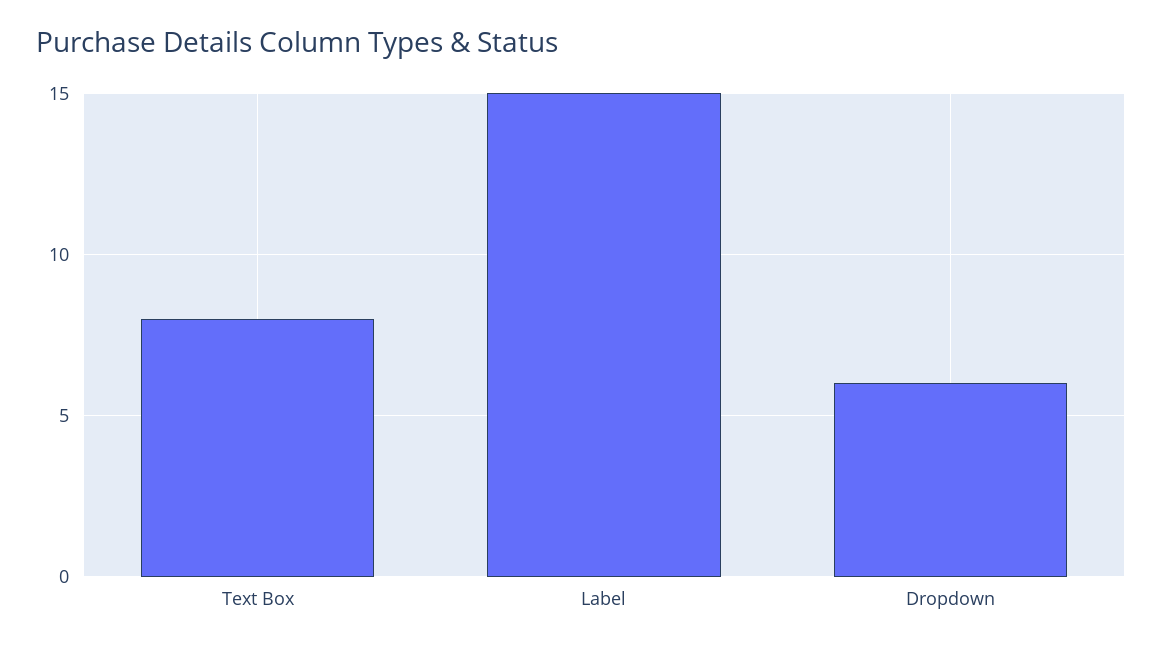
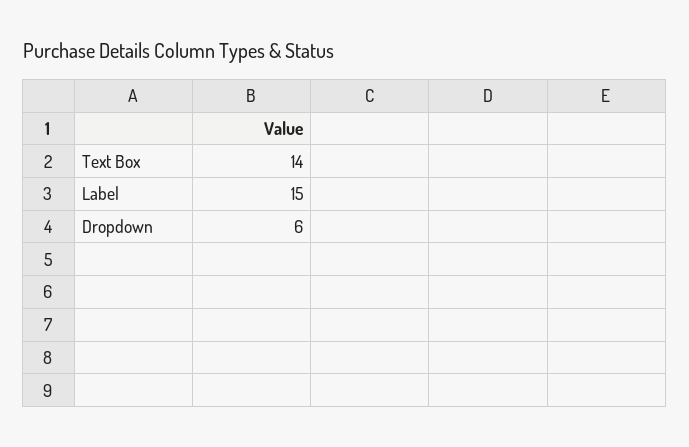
Text Box: 8 -> 14

